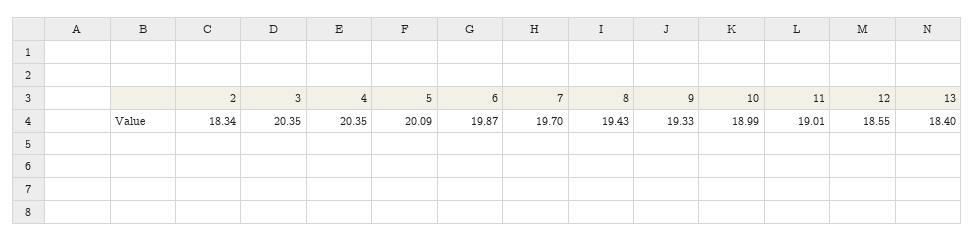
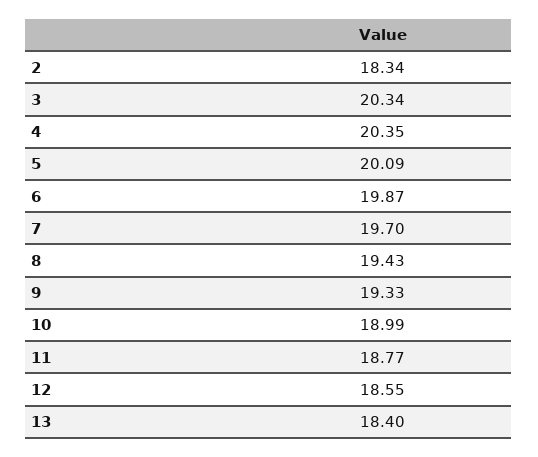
3: 20.35 -> 20.34
11: 19.01 -> 18.77

